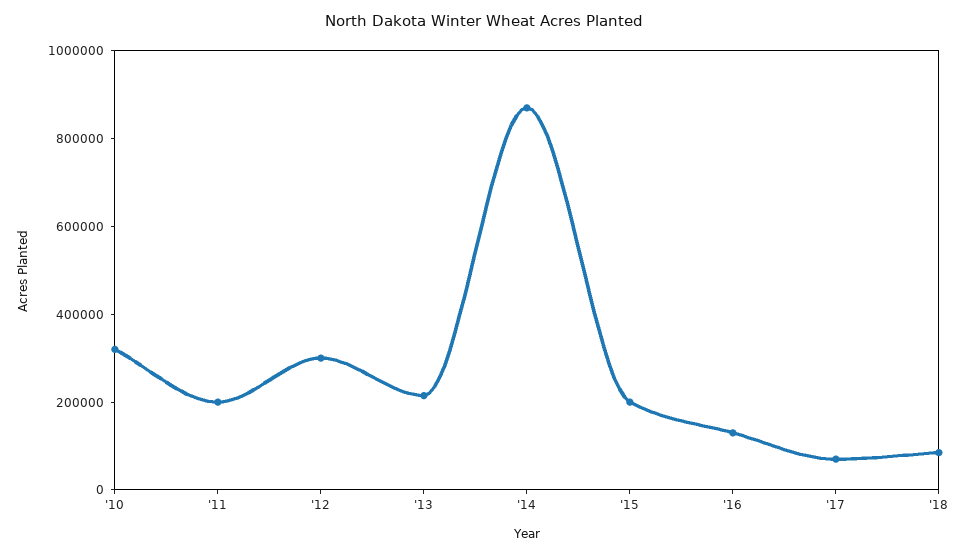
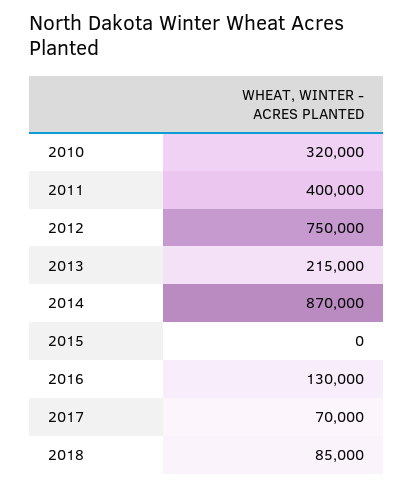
'11: 200000 -> 400000
'12: 300000 -> 750000
'15: 200000 -> 0

